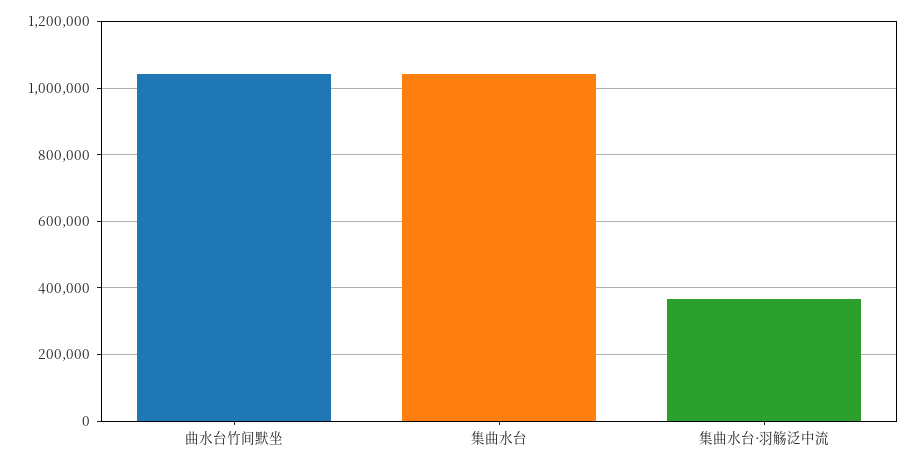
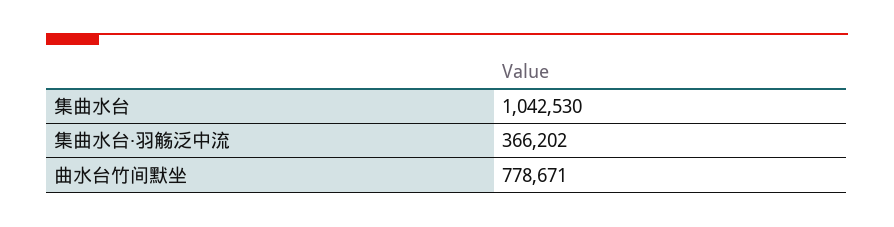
曲水台竹间默坐: 1040000 -> 778671

